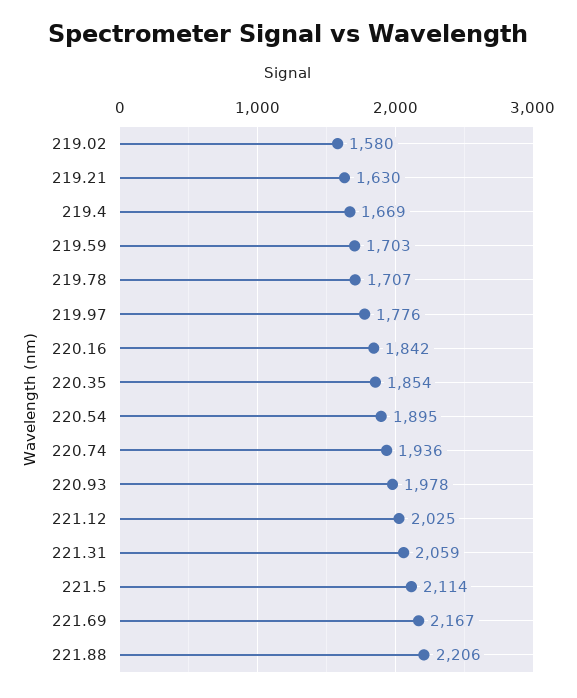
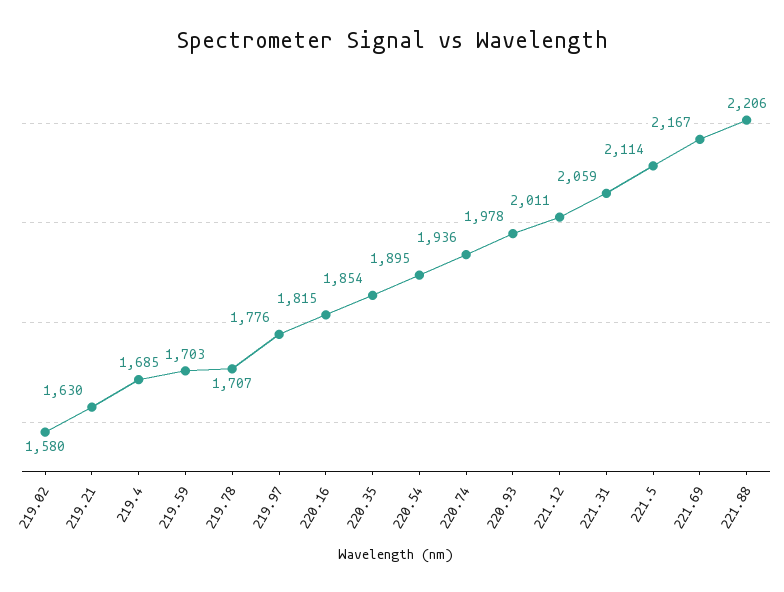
219.4: 1669 -> 1685
220.16: 1842 -> 1815
221.12: 2025 -> 2011

